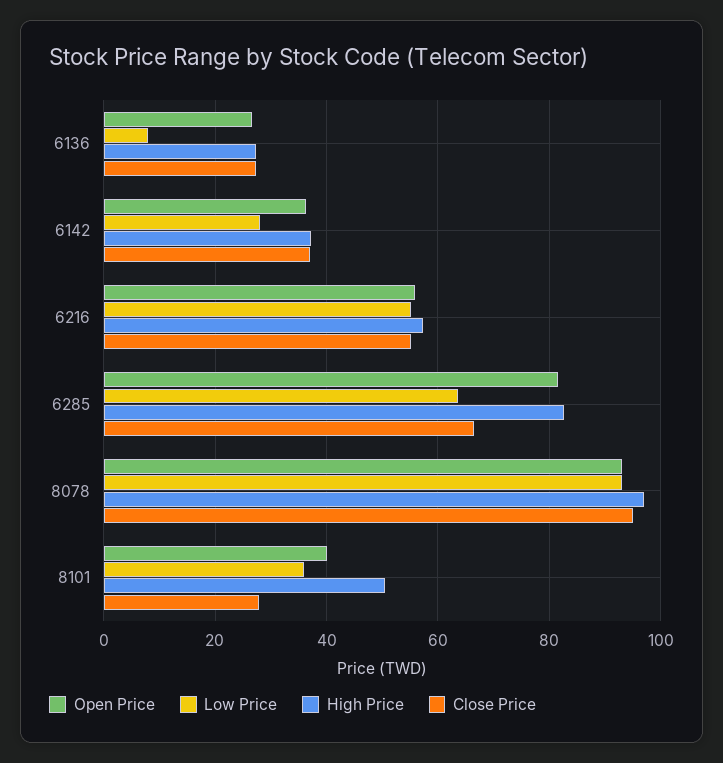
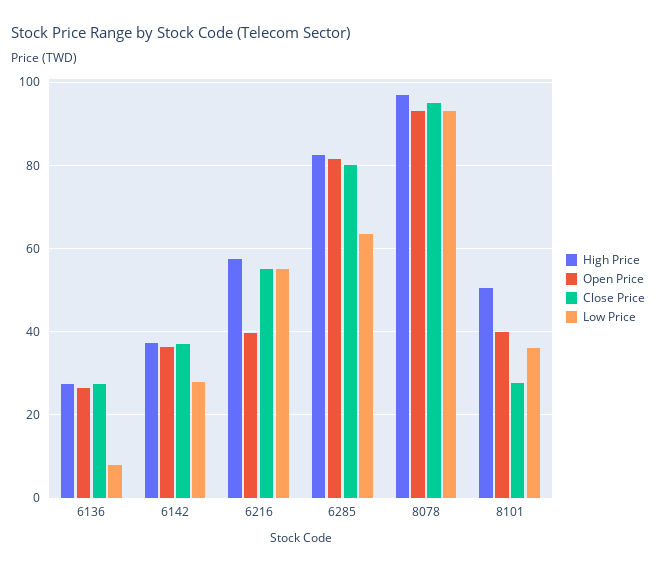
Open Price, 6216: 56 -> 40
Close Price, 6285: 66 -> 80

